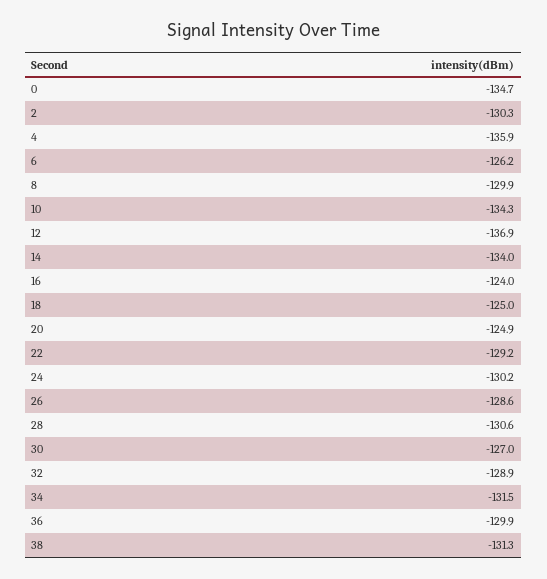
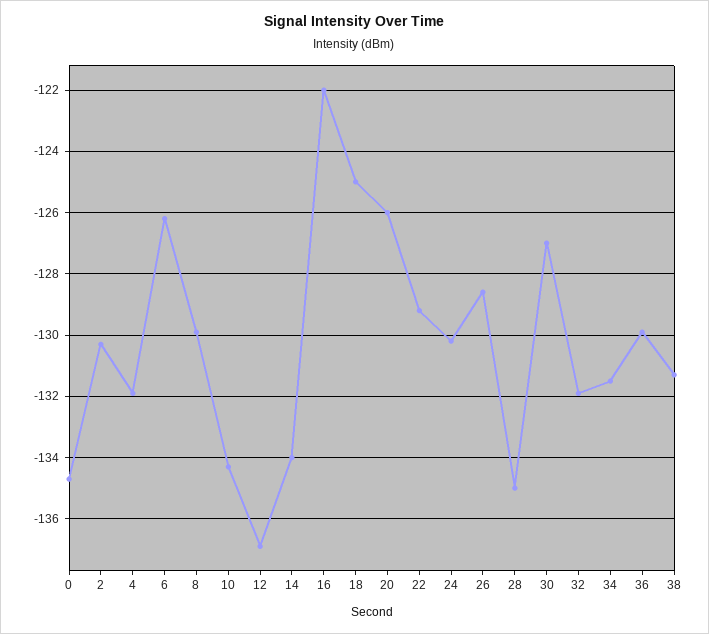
4: -135.9 -> -132
16: -124 -> -122
20: -124.9 -> -126
28: -130.6 -> -135
32: -128.9 -> -132

